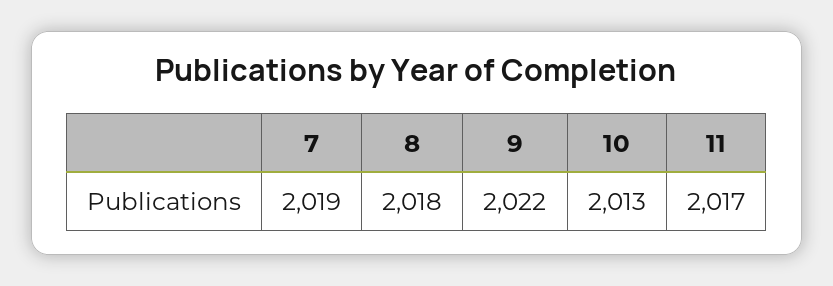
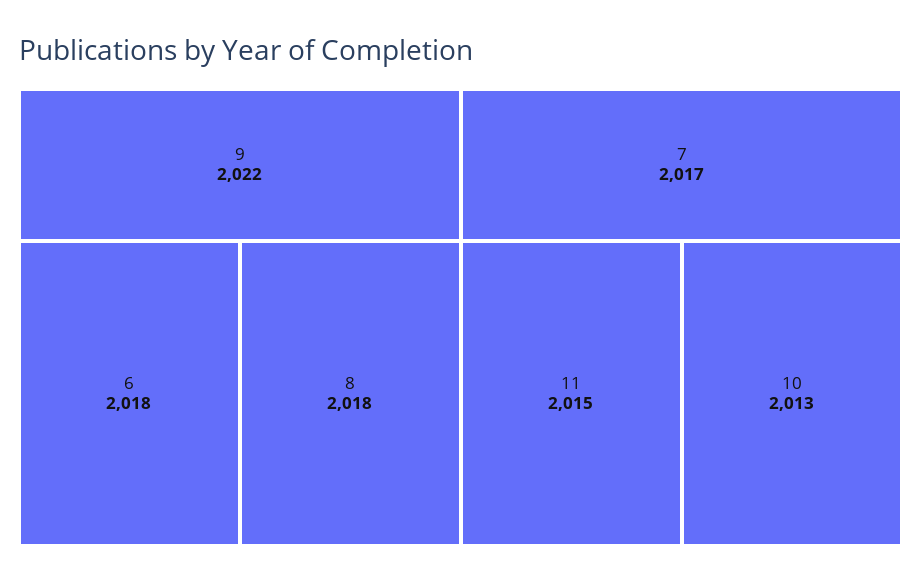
7: 2019 -> 2017
11: 2017 -> 2015
6: none -> 2018

